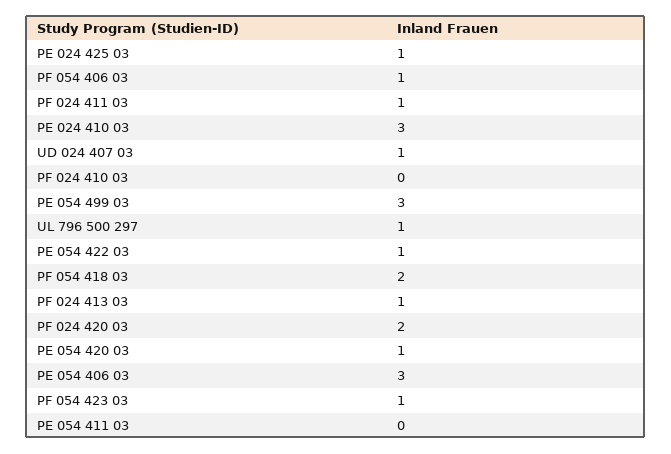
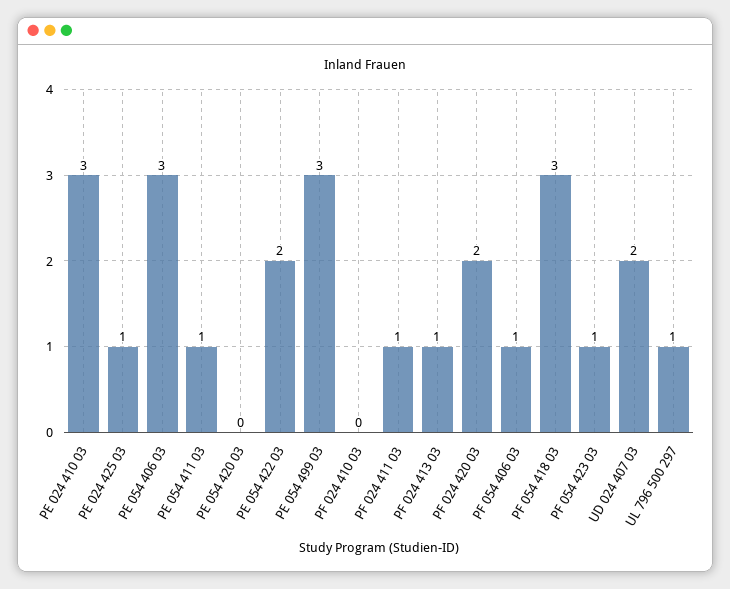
UD 024 407 03: 1 -> 2
PE 054 422 03: 1 -> 2
PF 054 418 03: 2 -> 3
PE 054 420 03: 1 -> 0
PE 054 411 03: 0 -> 1

